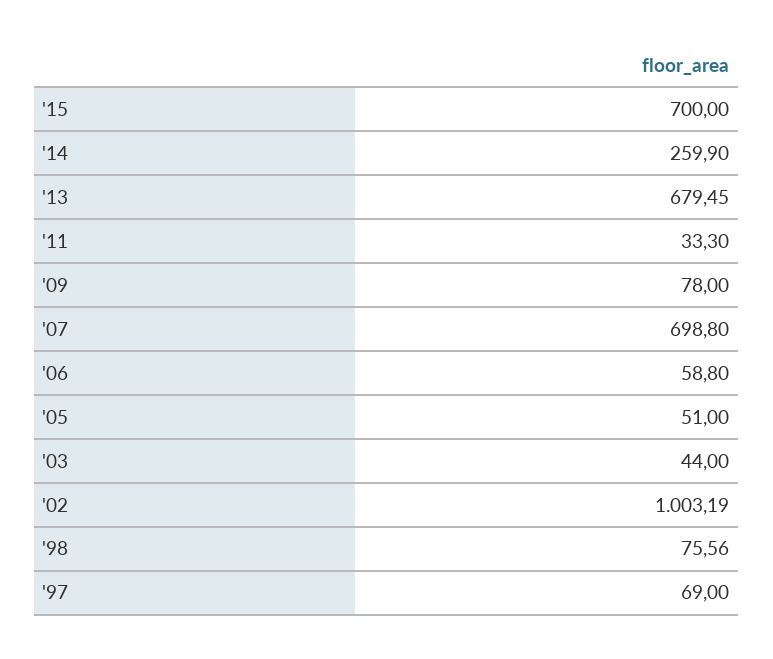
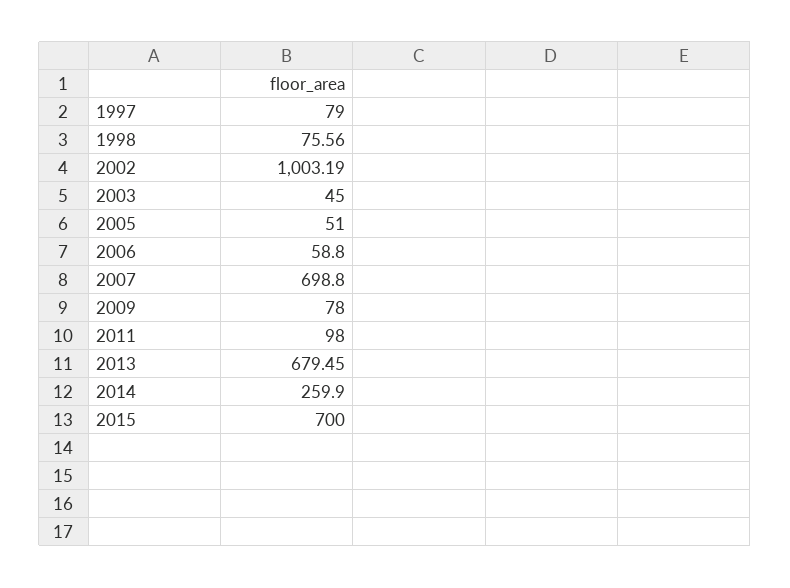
'11: 33.3 -> 98
'03: 44 -> 45
'97: 69 -> 79

